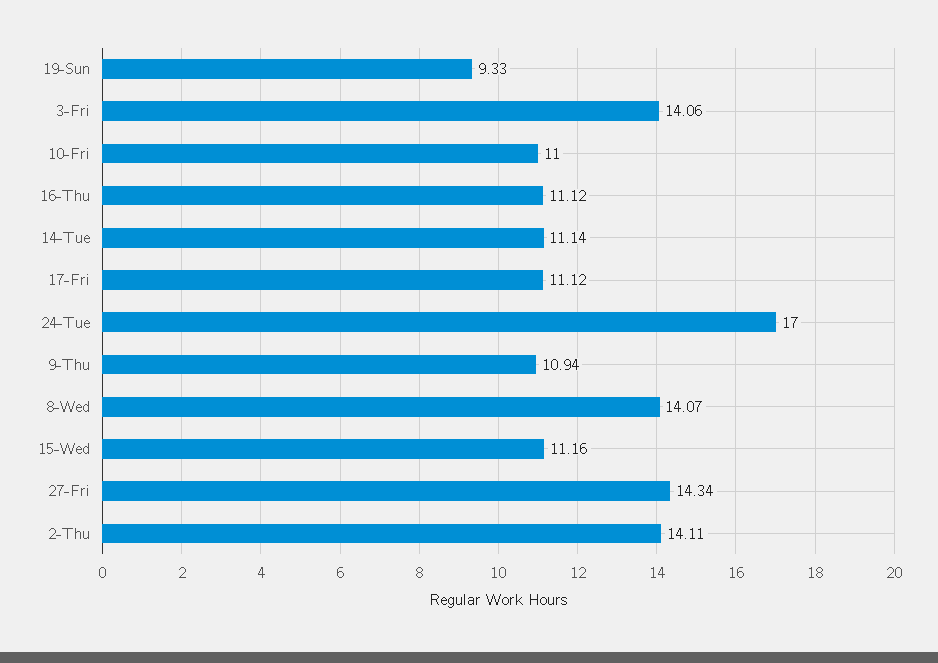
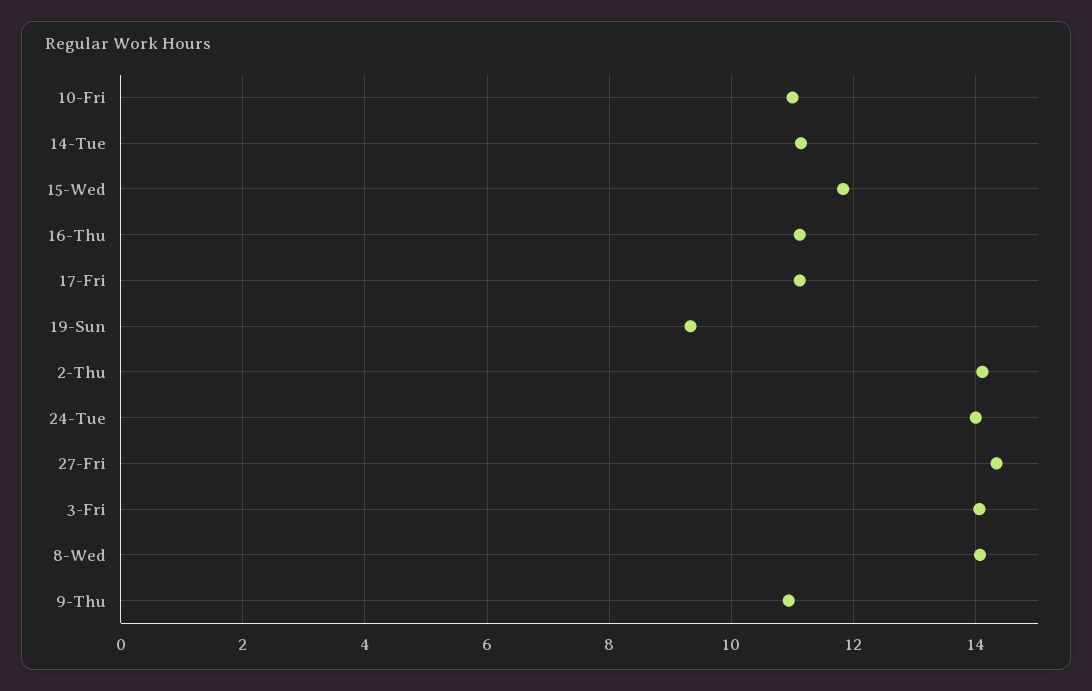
24-Tue: 17 -> 14
15-Wed: 11.16 -> 11.8

